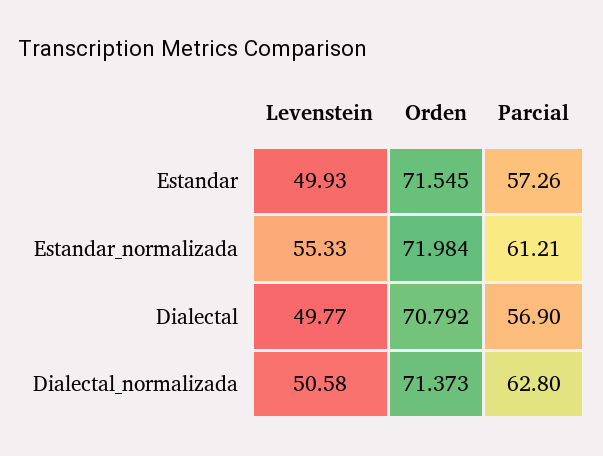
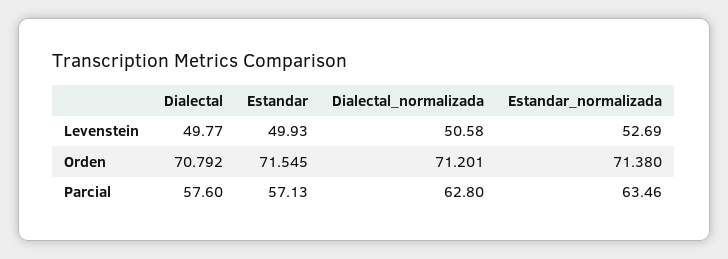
Parcial, Estandar: 57.26 -> 57.13
Levenstein, Estandar_normalizada: 55.33 -> 52.69
Orden, Estandar_normalizada: 71.984 -> 71.38
Parcial, Estandar_normalizada: 61.21 -> 63.46
Parcial, Dialectal: 56.9 -> 57.6
Orden, Dialectal_normalizada: 71.373 -> 71.201

